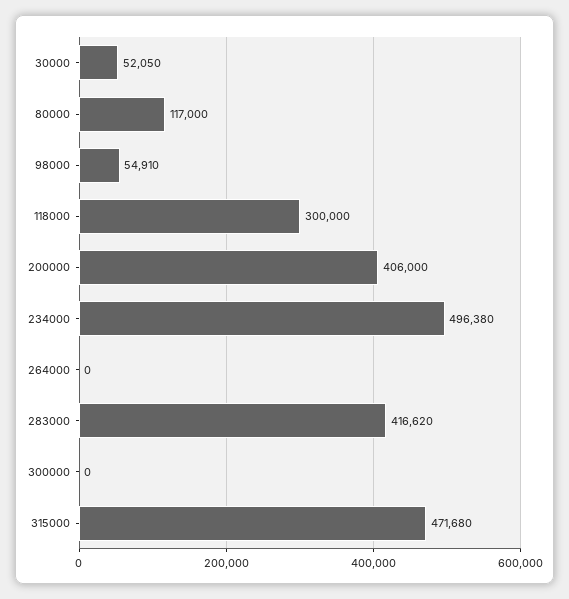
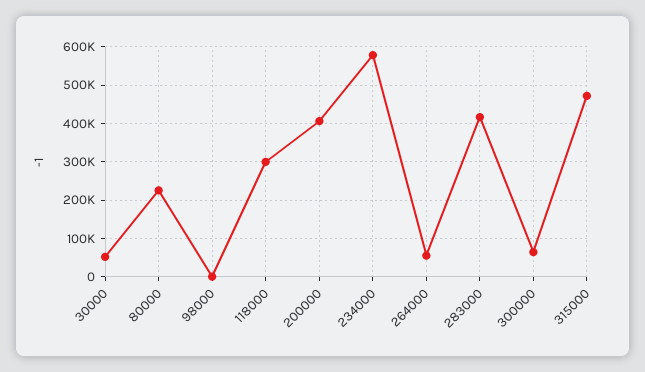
80000: 117000 -> 220000
98000: 54910 -> 0
234000: 496380 -> 580000
264000: 0 -> 60000
300000: 0 -> 60000

